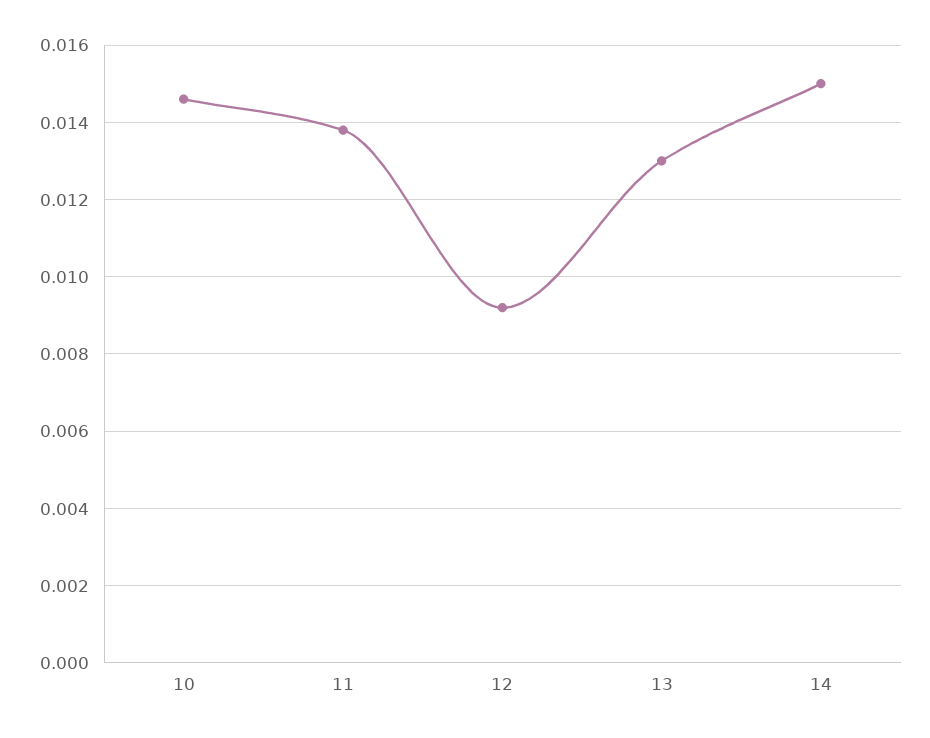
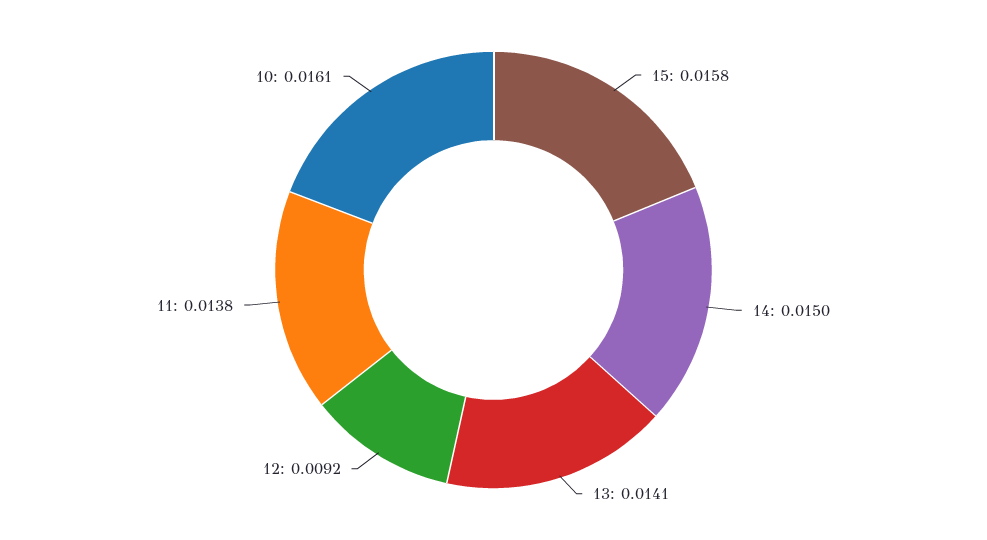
10: 0.0145 -> 0.0161
13: 0.013 -> 0.0141
15: none -> 0.0158

